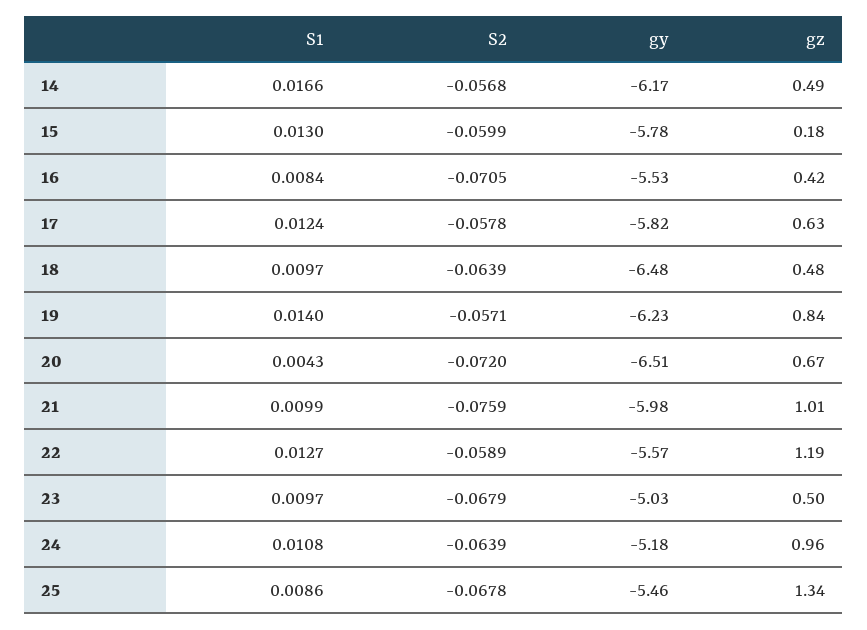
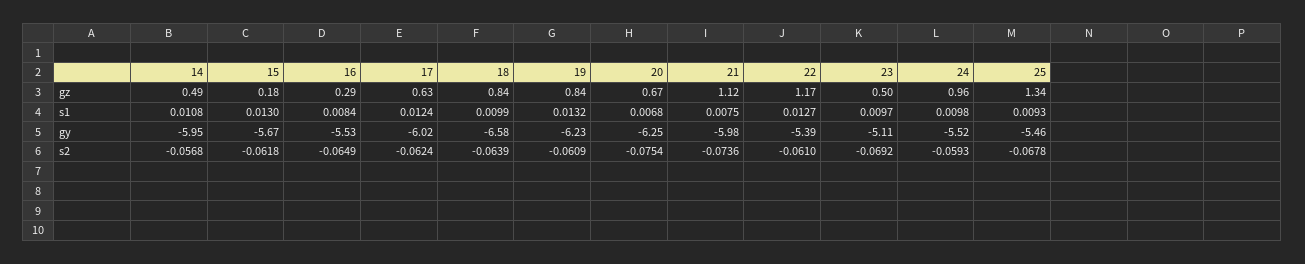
S1, 14: 0.0166 -> 0.0108
gy, 14: -6.17 -> -5.95
S2, 15: -0.0599 -> -0.0618
gy, 15: -5.78 -> -5.67
S2, 16: -0.0705 -> -0.0649
gz, 16: 0.42 -> 0.29
S2, 17: -0.0578 -> -0.0624
gy, 17: -5.82 -> -6.02
S1, 18: 0.0097 -> 0.0099
gy, 18: -6.48 -> -6.58
gz, 18: 0.48 -> 0.84
S1, 19: 0.014 -> 0.0132
S2, 19: -0.0571 -> -0.0609
S1, 20: 0.0043 -> 0.0068
S2, 20: -0.072 -> -0.0754
gy, 20: -6.51 -> -6.25
S1, 21: 0.0099 -> 0.0075
S2, 21: -0.0759 -> -0.0736
gz, 21: 1.01 -> 1.12
S2, 22: -0.0589 -> -0.061
gy, 22: -5.57 -> -5.39
gz, 22: 1.19 -> 1.17
S2, 23: -0.0679 -> -0.0692
gy, 23: -5.03 -> -5.11
S1, 24: 0.0108 -> 0.0098
S2, 24: -0.0639 -> -0.0593
gy, 24: -5.18 -> -5.52
S1, 25: 0.0086 -> 0.0093

